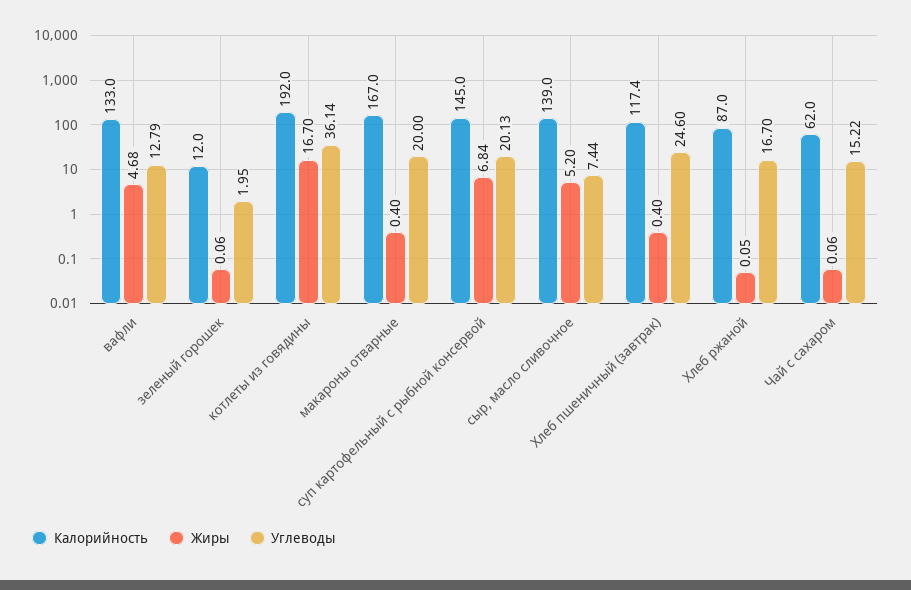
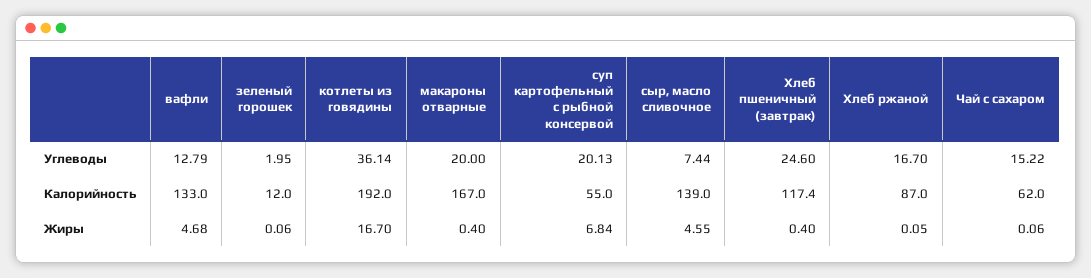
Калорийность, суп картофельный с рыбной консервой: 145 -> 55
Жиры, сыр, масло сливочное: 5.2 -> 4.55

